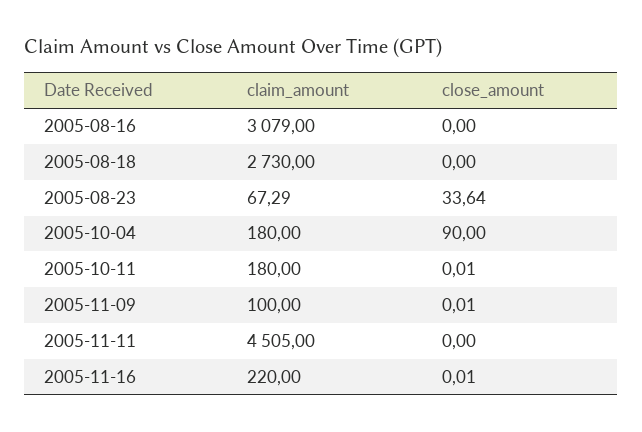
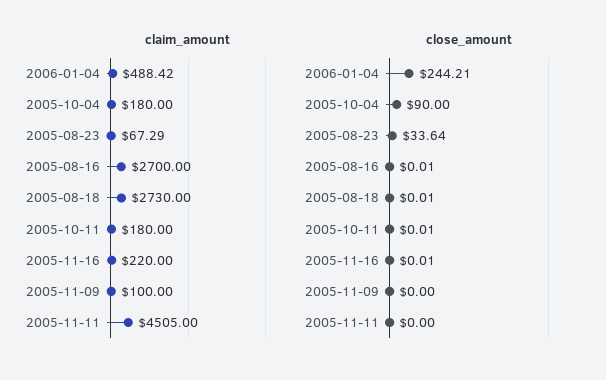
claim_amount, 2005-08-16: 3079 -> 2700
close_amount, 2005-08-16: 0 -> 0.01
close_amount, 2005-08-18: 0 -> 0.01
close_amount, 2005-11-09: 0.01 -> 0
claim_amount, 2006-01-04: none -> 488.42
close_amount, 2006-01-04: none -> 244.21

